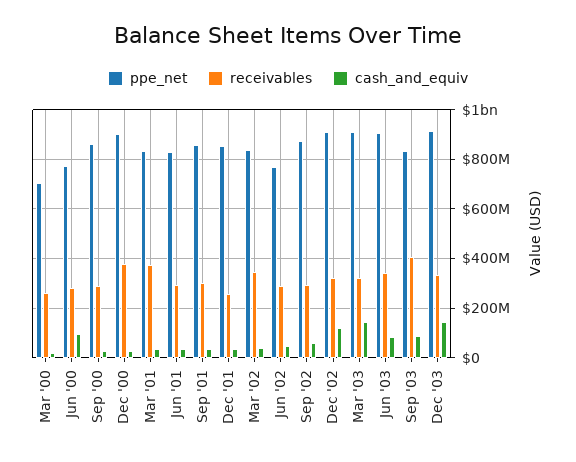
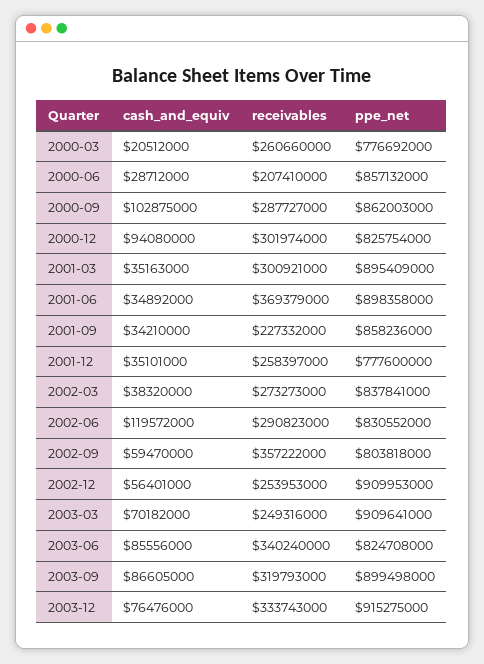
ppe_net, Mar '00: 700000000 -> 776692000
ppe_net, Jun '00: 775000000 -> 857132000
receivables, Jun '00: 275000000 -> 207410000
cash_and_equiv, Jun '00: 100000000 -> 28712000
cash_and_equiv, Sep '00: 25000000 -> 102875000
ppe_net, Dec '00: 900000000 -> 825754000
receivables, Dec '00: 375000000 -> 301974000
cash_and_equiv, Dec '00: 25000000 -> 94080000
ppe_net, Mar '01: 825000000 -> 895409000
receivables, Mar '01: 375000000 -> 300921000
ppe_net, Jun '01: 825000000 -> 898358000
receivables, Jun '01: 300000000 -> 369379000
receivables, Sep '01: 300000000 -> 227332000
ppe_net, Dec '01: 850000000 -> 777600000
receivables, Mar '02: 350000000 -> 273273000
ppe_net, Jun '02: 775000000 -> 830552000
cash_and_equiv, Jun '02: 50000000 -> 119572000
ppe_net, Sep '02: 875000000 -> 803818000
receivables, Sep '02: 300000000 -> 357222000
receivables, Dec '02: 325000000 -> 253953000
cash_and_equiv, Dec '02: 125000000 -> 56401000
receivables, Mar '03: 325000000 -> 249316000
cash_and_equiv, Mar '03: 150000000 -> 70182000
ppe_net, Jun '03: 900000000 -> 824708000
ppe_net, Sep '03: 825000000 -> 899498000
receivables, Sep '03: 400000000 -> 319793000
cash_and_equiv, Dec '03: 150000000 -> 76476000

